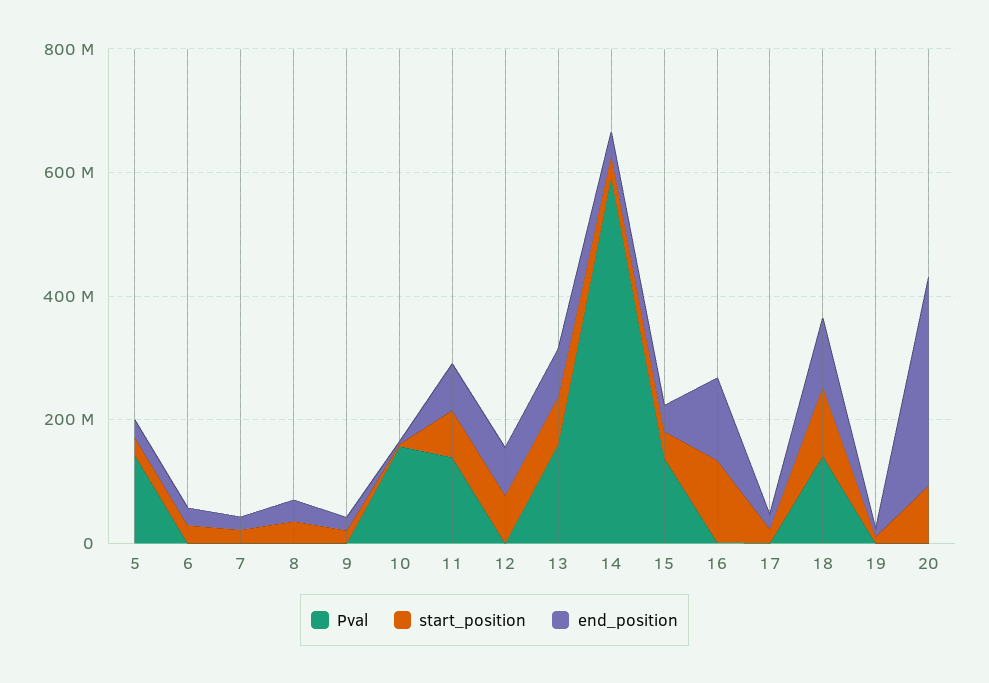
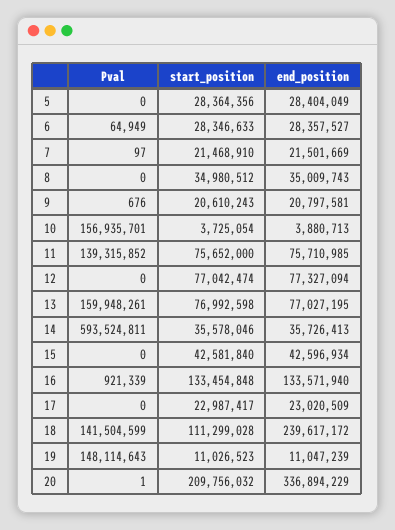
Pval, 5: 150000000 -> 0
Pval, 15: 150000000 -> 0
end_position, 18: 100000000 -> 239617172
Pval, 19: 0 -> 148114643
start_position, 20: 100000000 -> 209756032

